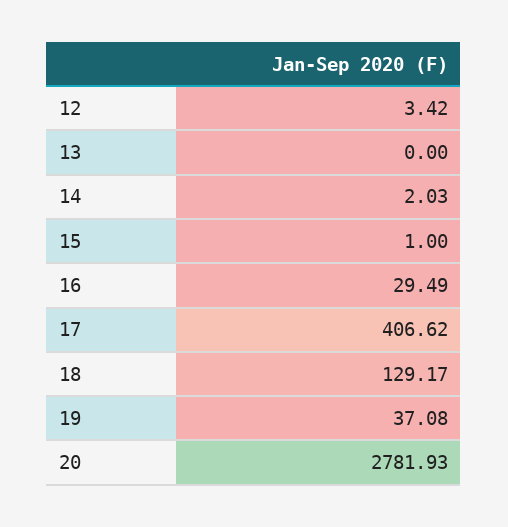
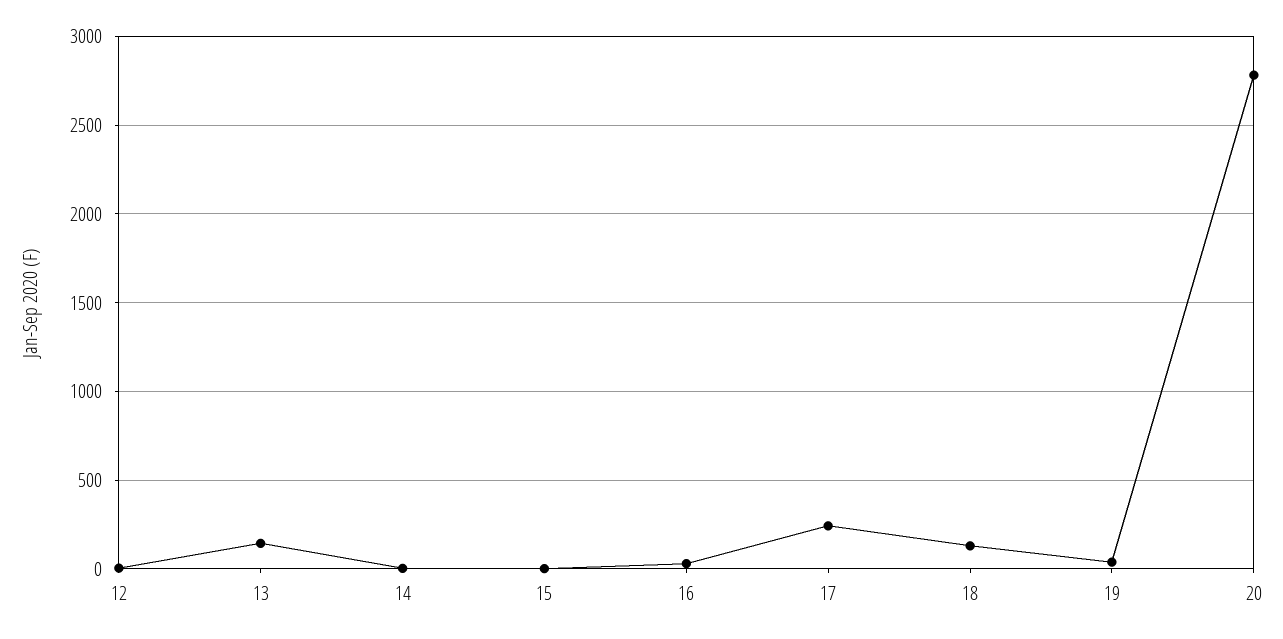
13: 0 -> 150
17: 406.62 -> 250

